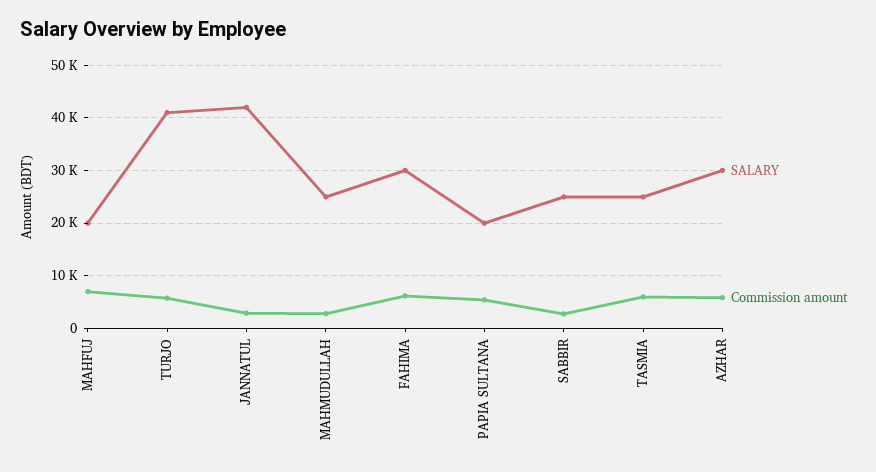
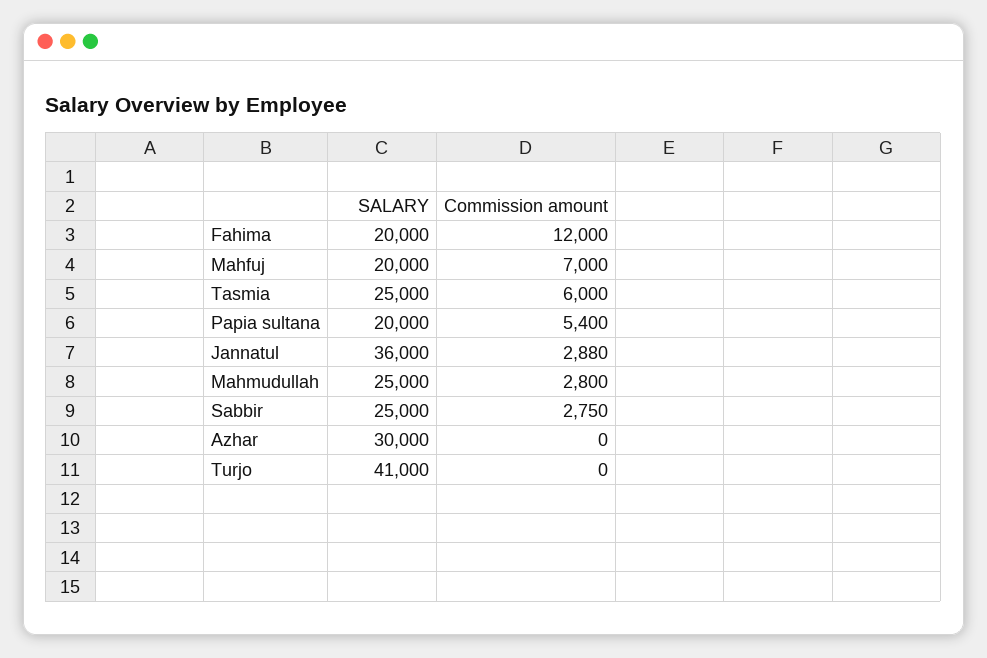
Commission amount, TURJO: 6000 -> 0
SALARY, JANNATUL: 42000 -> 36000
SALARY, FAHIMA: 30000 -> 20000
Commission amount, FAHIMA: 6000 -> 12000
Commission amount, AZHAR: 6000 -> 0

